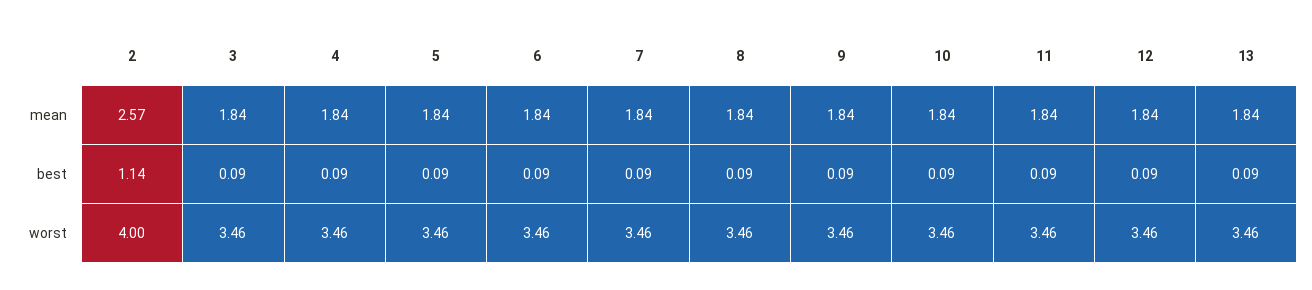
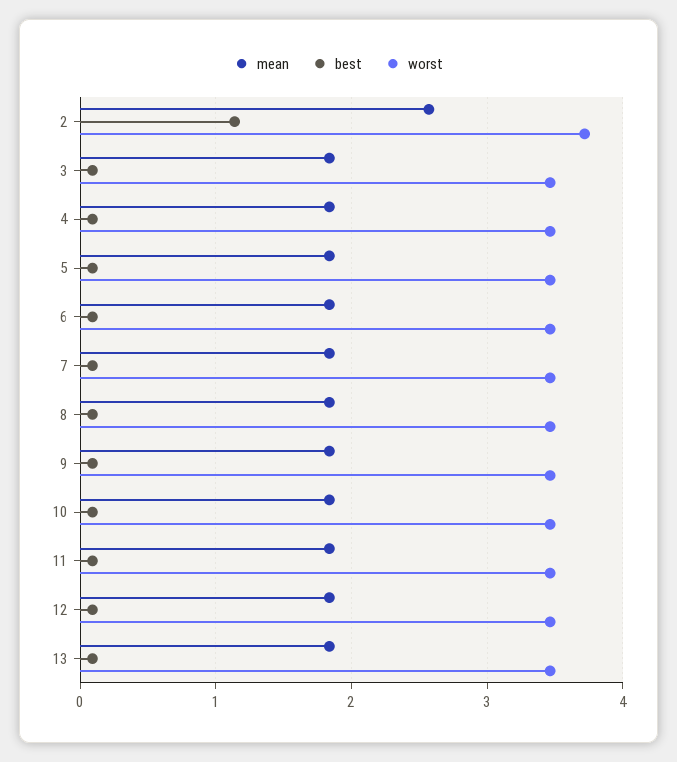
worst, 2: 4 -> 3.7

